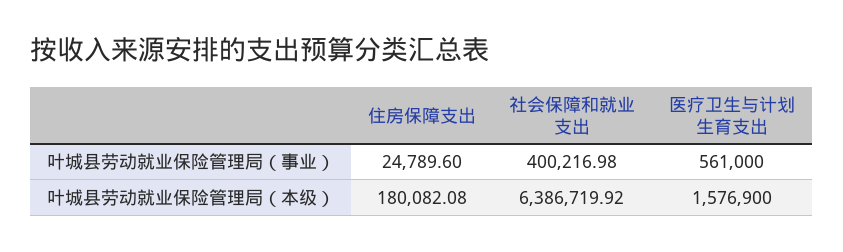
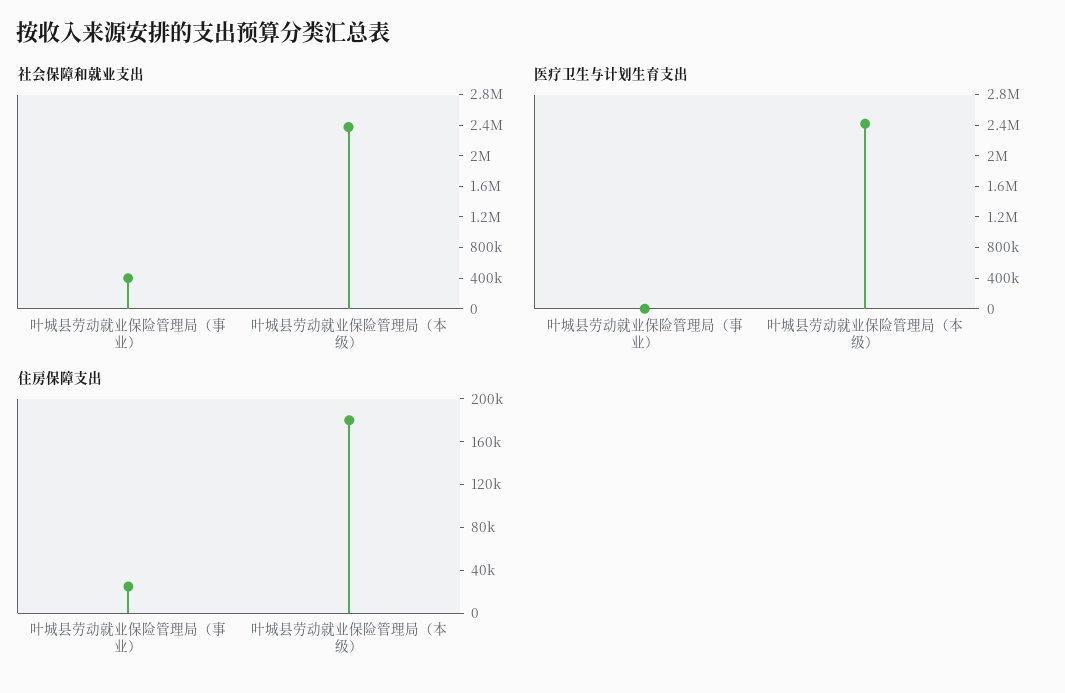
医疗卫生与计划生育支出, 叶城县劳动就业保险管理局（事业）: 561000 -> 0
社会保障和就业支出, 叶城县劳动就业保险管理局（本级）: 6386719.92 -> 2400000
医疗卫生与计划生育支出, 叶城县劳动就业保险管理局（本级）: 1576900 -> 2400000

